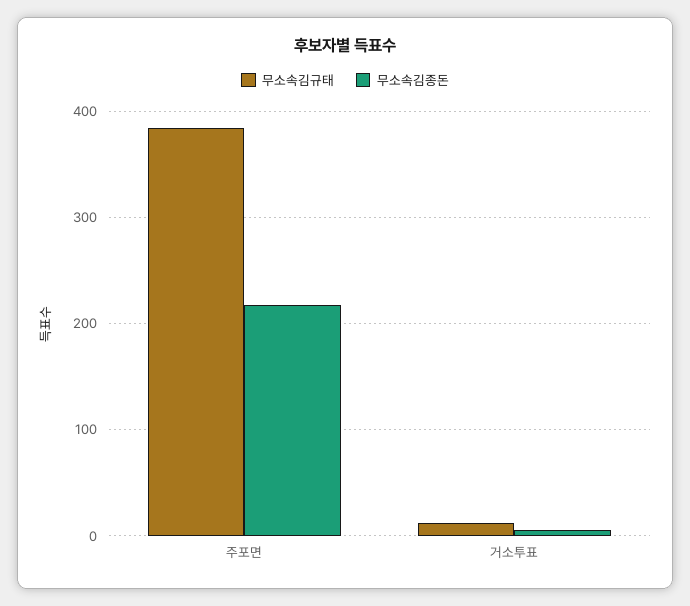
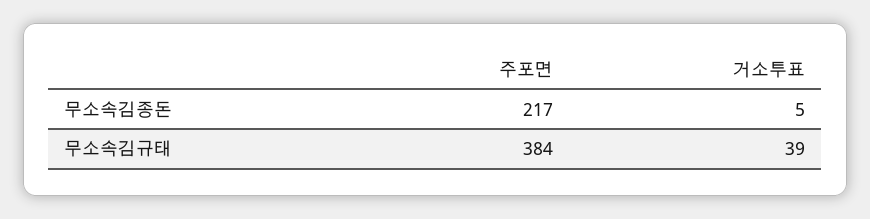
무소속김규태, 거소투표: 10 -> 39

